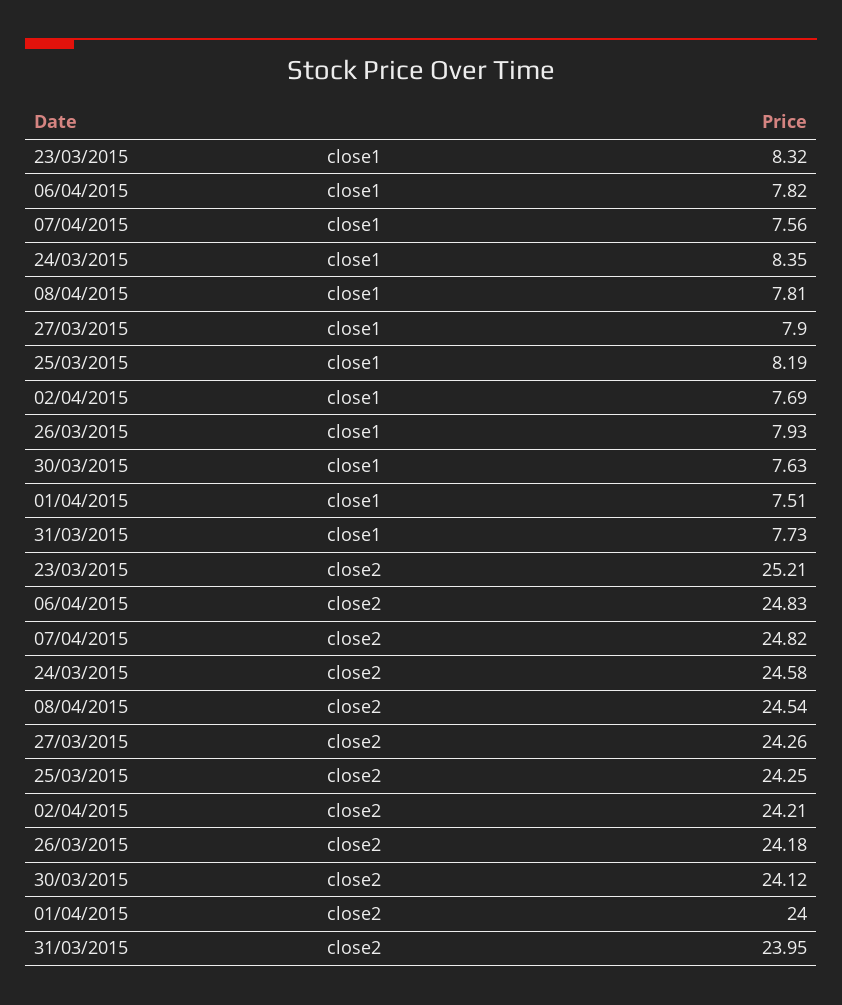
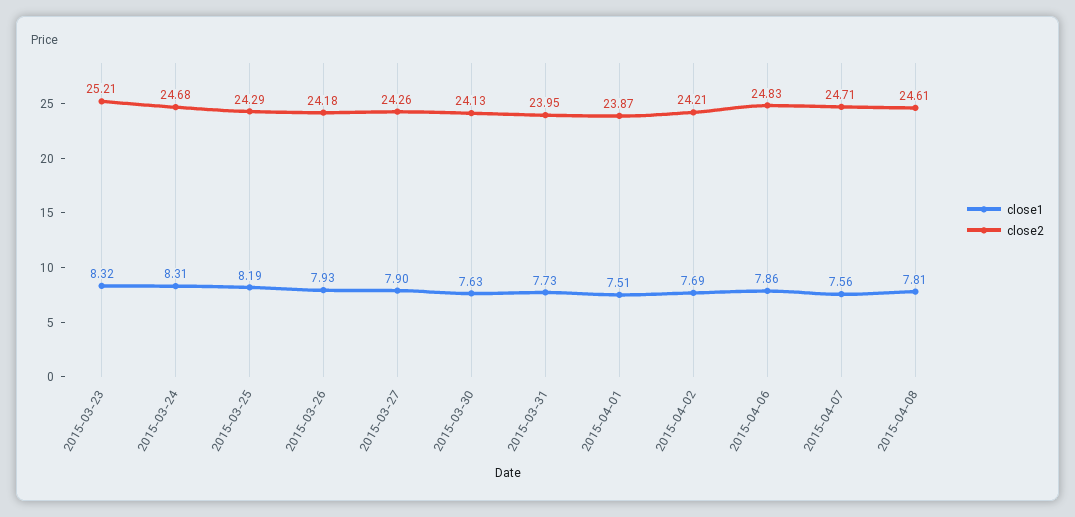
close1, 06/04/2015: 7.82 -> 7.86
close1, 24/03/2015: 8.35 -> 8.31
close2, 07/04/2015: 24.82 -> 24.71
close2, 24/03/2015: 24.58 -> 24.68
close2, 08/04/2015: 24.54 -> 24.61
close2, 25/03/2015: 24.25 -> 24.29
close2, 30/03/2015: 24.12 -> 24.13
close2, 01/04/2015: 24 -> 23.87

